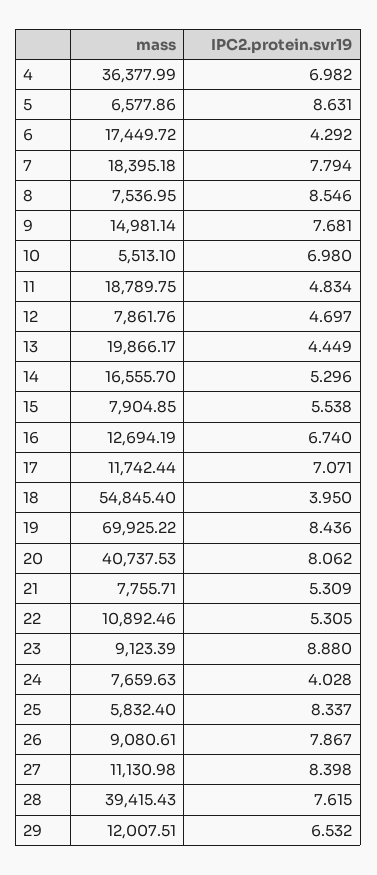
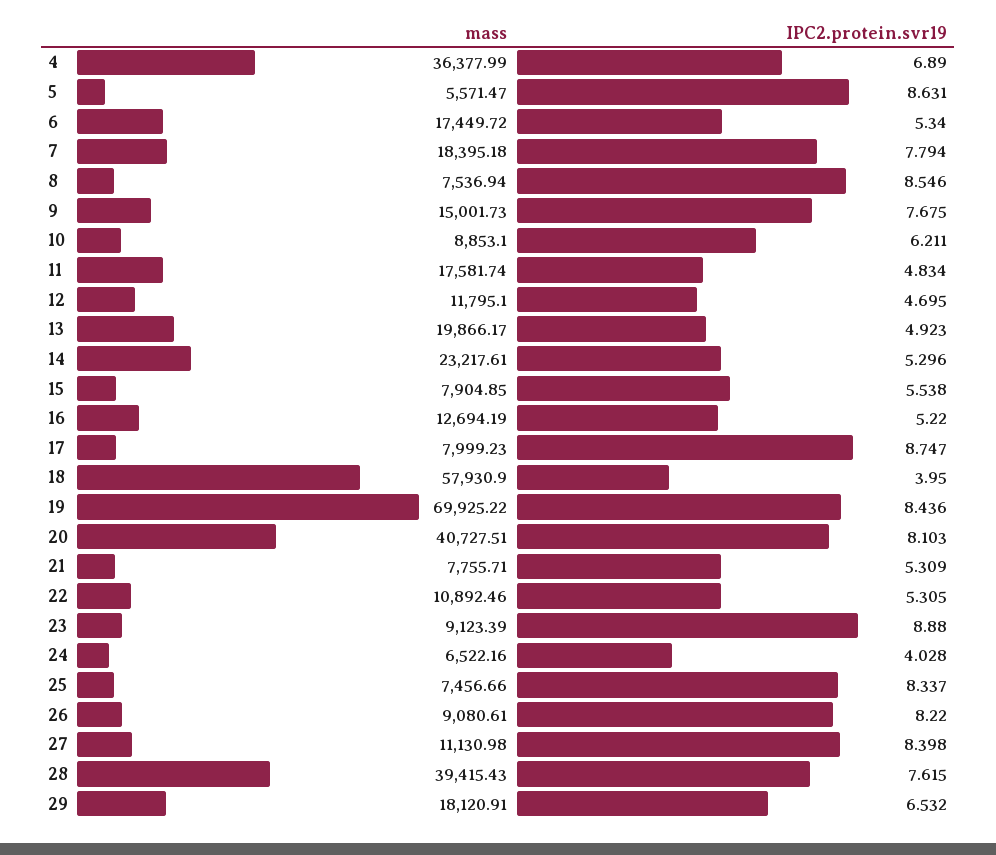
IPC2.protein.svr19, 4: 6.982 -> 6.89
mass, 5: 6577.86 -> 5571.47
IPC2.protein.svr19, 6: 4.292 -> 5.34
mass, 8: 7536.95 -> 7536.94
mass, 9: 14981.14 -> 15001.73
IPC2.protein.svr19, 9: 7.681 -> 7.675
mass, 10: 5513.1 -> 8853.1
IPC2.protein.svr19, 10: 6.98 -> 6.211
mass, 11: 18789.75 -> 17581.74
mass, 12: 7861.76 -> 11795.1
IPC2.protein.svr19, 12: 4.697 -> 4.695
IPC2.protein.svr19, 13: 4.449 -> 4.923
mass, 14: 16555.7 -> 23217.61
IPC2.protein.svr19, 16: 6.74 -> 5.22
mass, 17: 11742.44 -> 7999.23
IPC2.protein.svr19, 17: 7.071 -> 8.747
mass, 18: 54845.4 -> 57930.9
mass, 20: 40737.53 -> 40727.51
IPC2.protein.svr19, 20: 8.062 -> 8.103
mass, 24: 7659.63 -> 6522.16
mass, 25: 5832.4 -> 7456.66
IPC2.protein.svr19, 26: 7.867 -> 8.22
mass, 29: 12007.51 -> 18120.91

